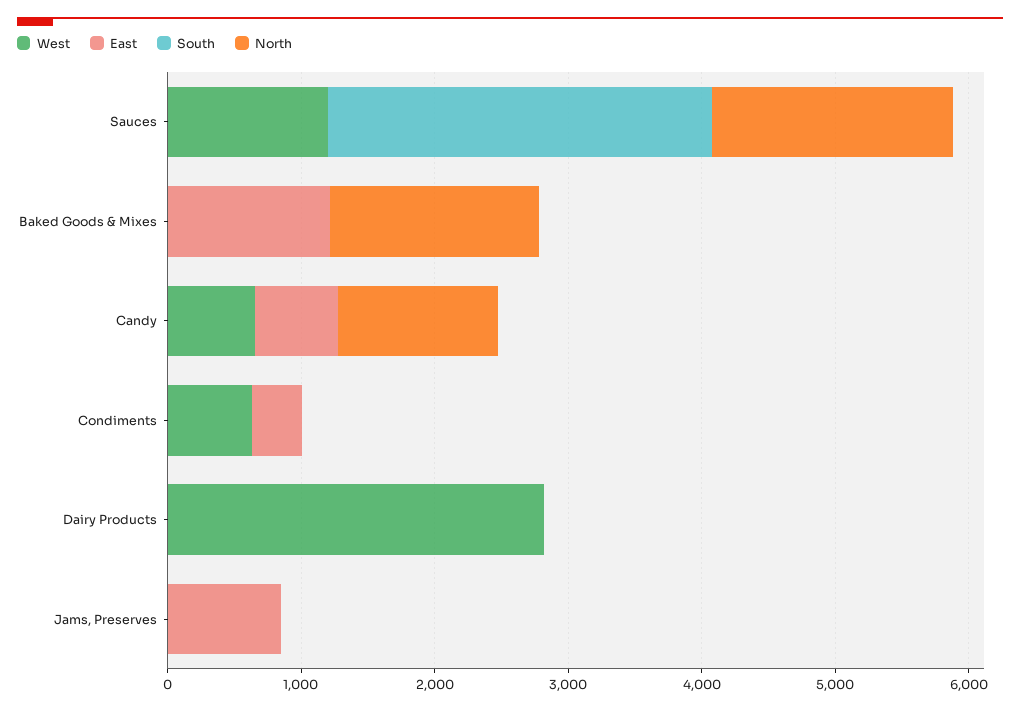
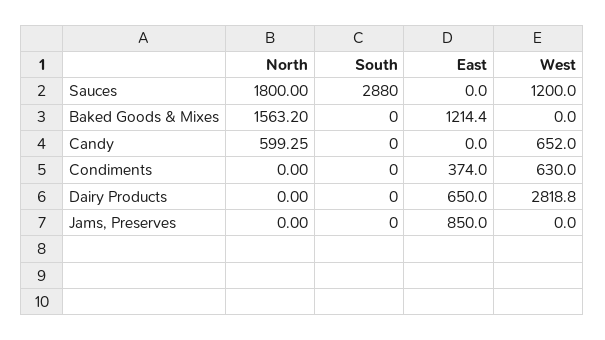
East, Candy: 600 -> 0
North, Candy: 1200 -> 599.25
East, Dairy Products: 0 -> 650

